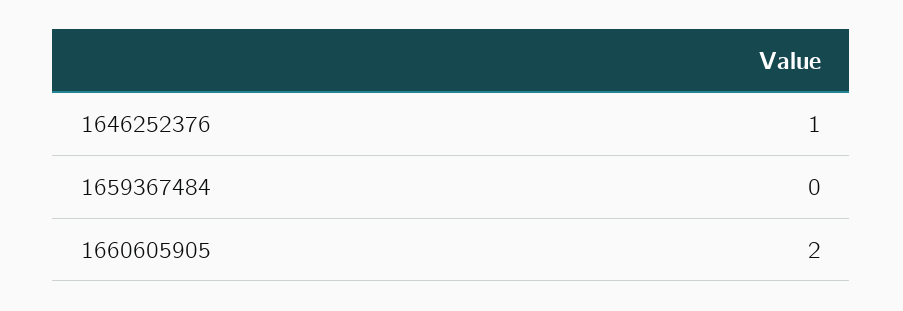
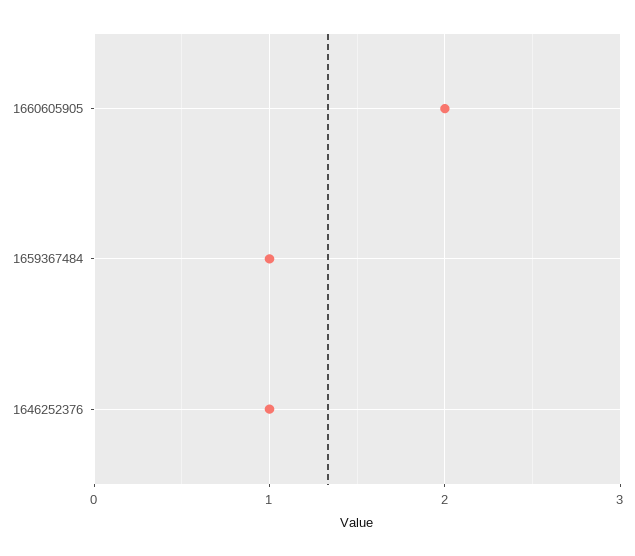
1659367484: 0 -> 1

